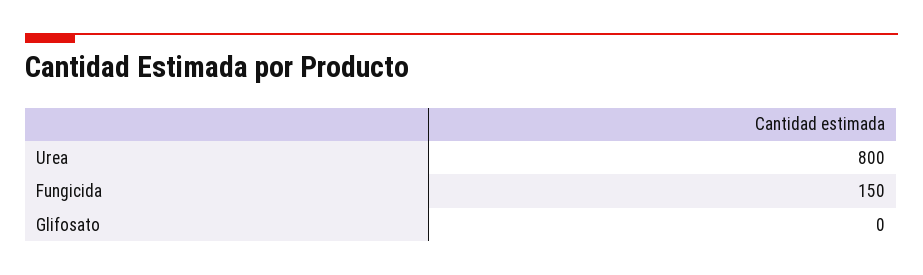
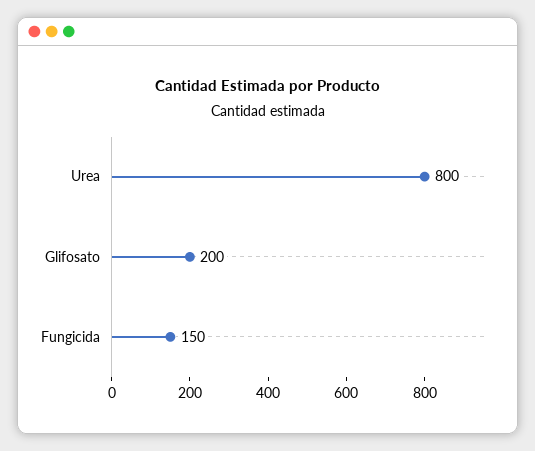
Glifosato: 0 -> 200

